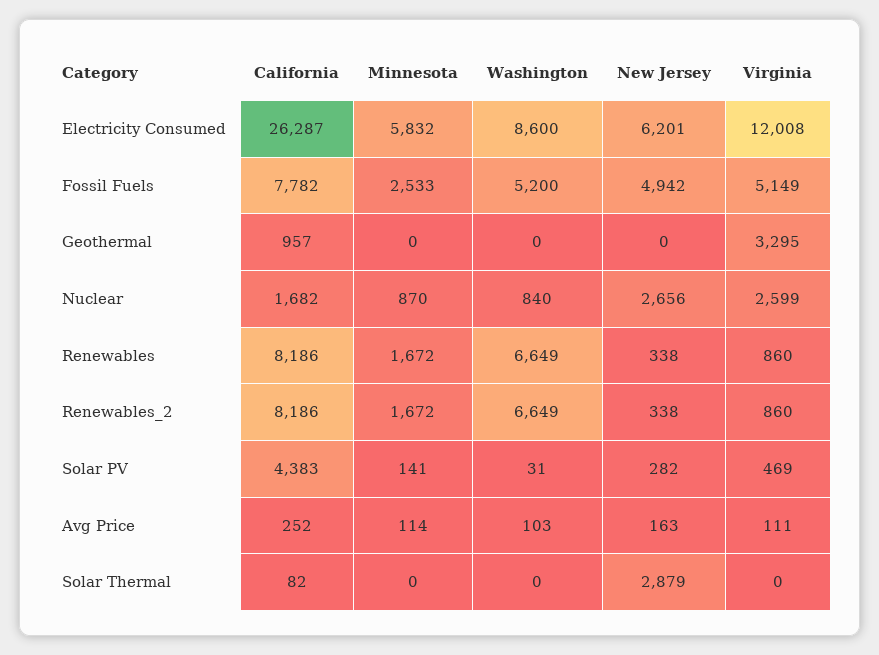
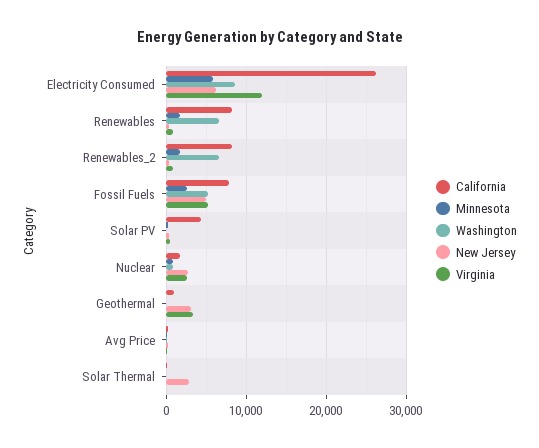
New Jersey, Geothermal: 0 -> 3000

